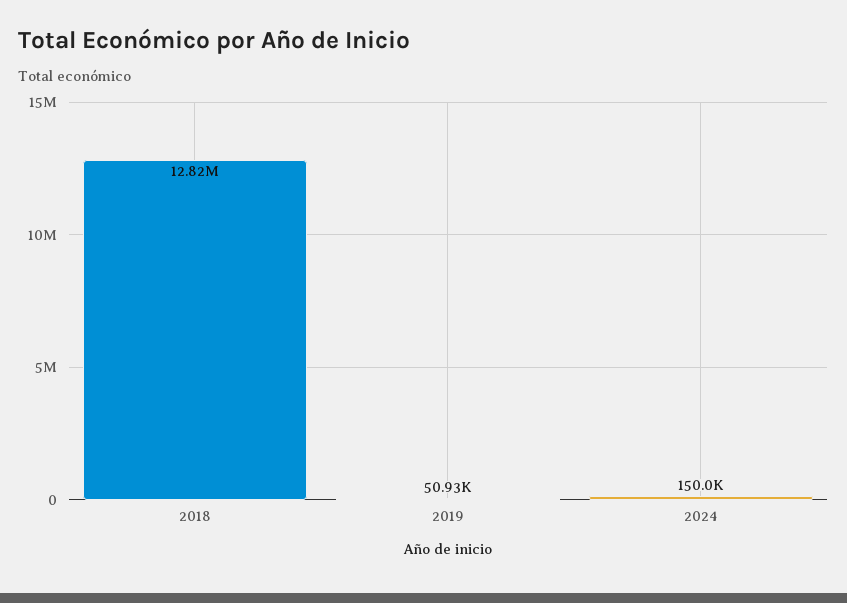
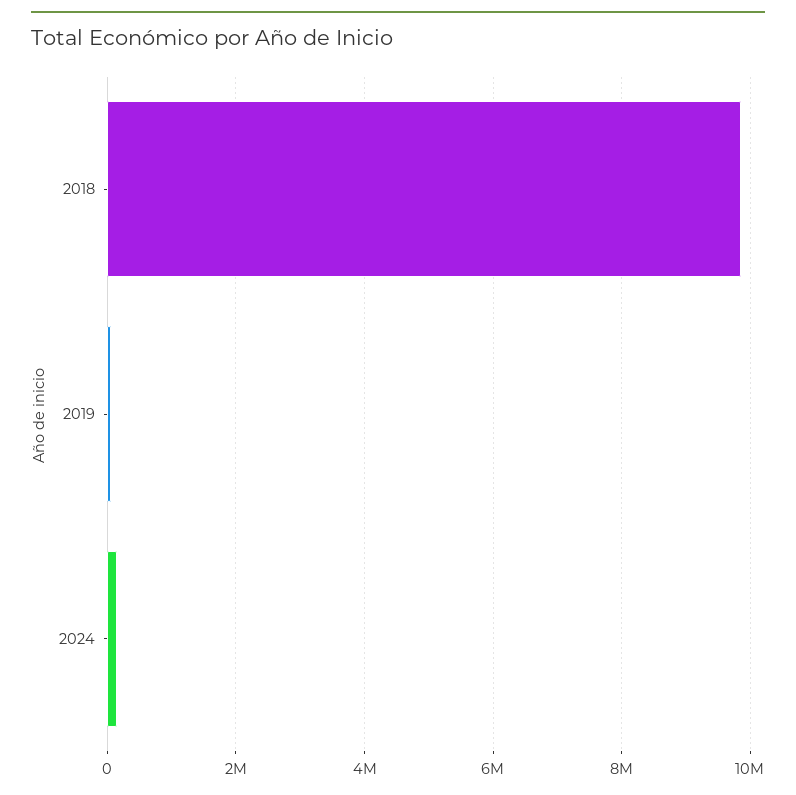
2018: 12820000 -> 9800000

